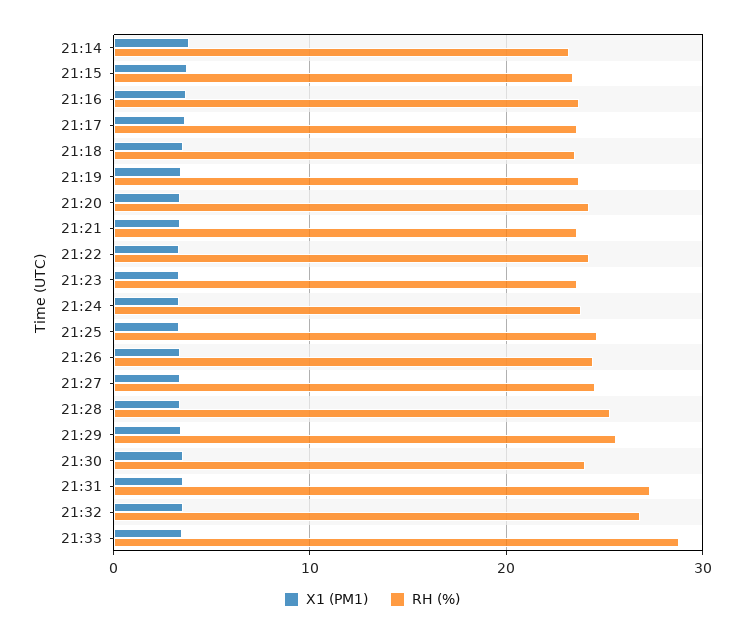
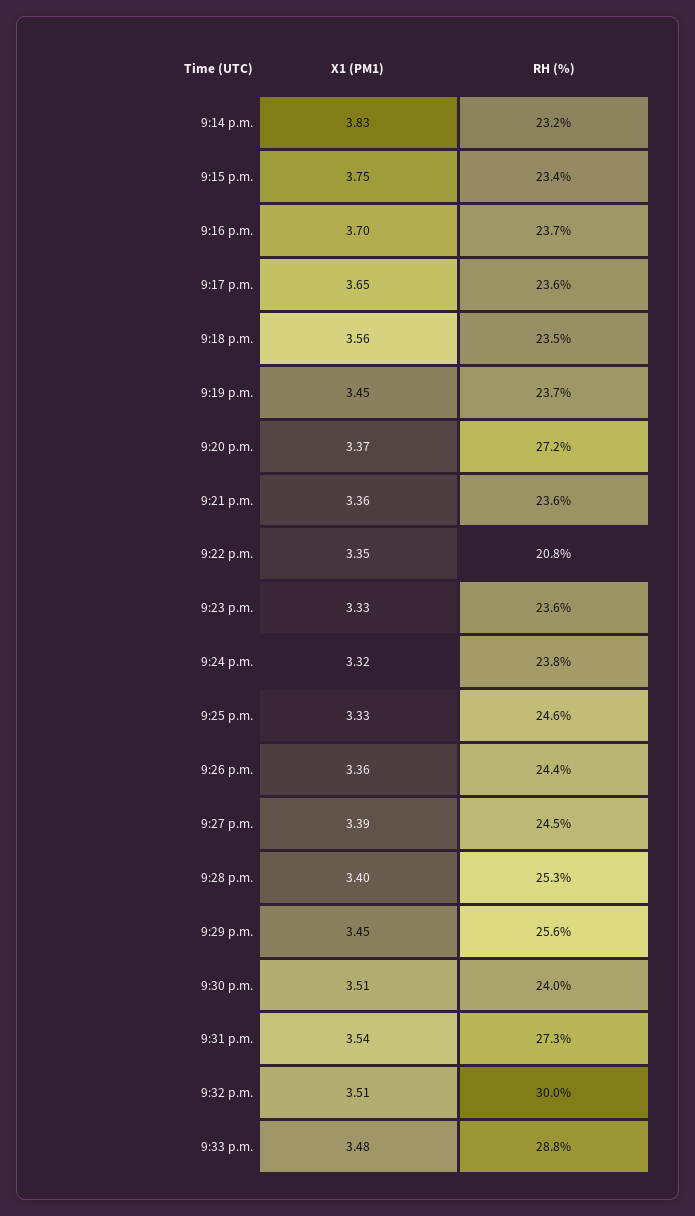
RH (%), 21:20: 24 -> 27.2
RH (%), 21:22: 24 -> 20.8
RH (%), 21:32: 27 -> 30

